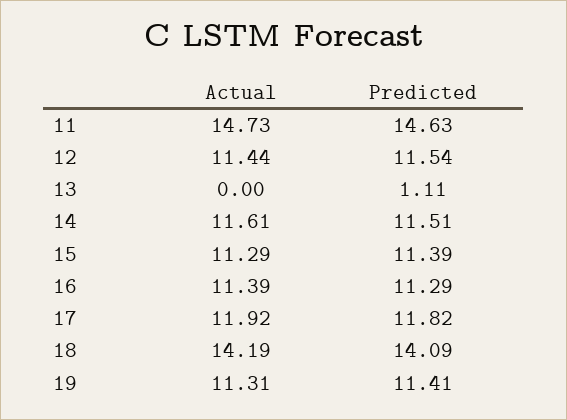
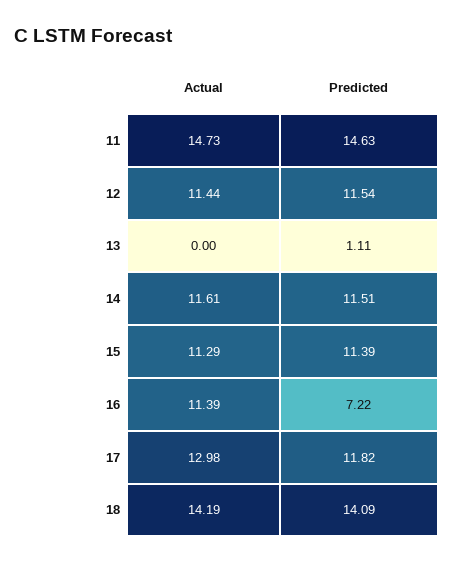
Predicted, 16: 11.29 -> 7.22
Actual, 17: 11.92 -> 12.98
Actual, 19: 11.31 -> none
Predicted, 19: 11.41 -> none

